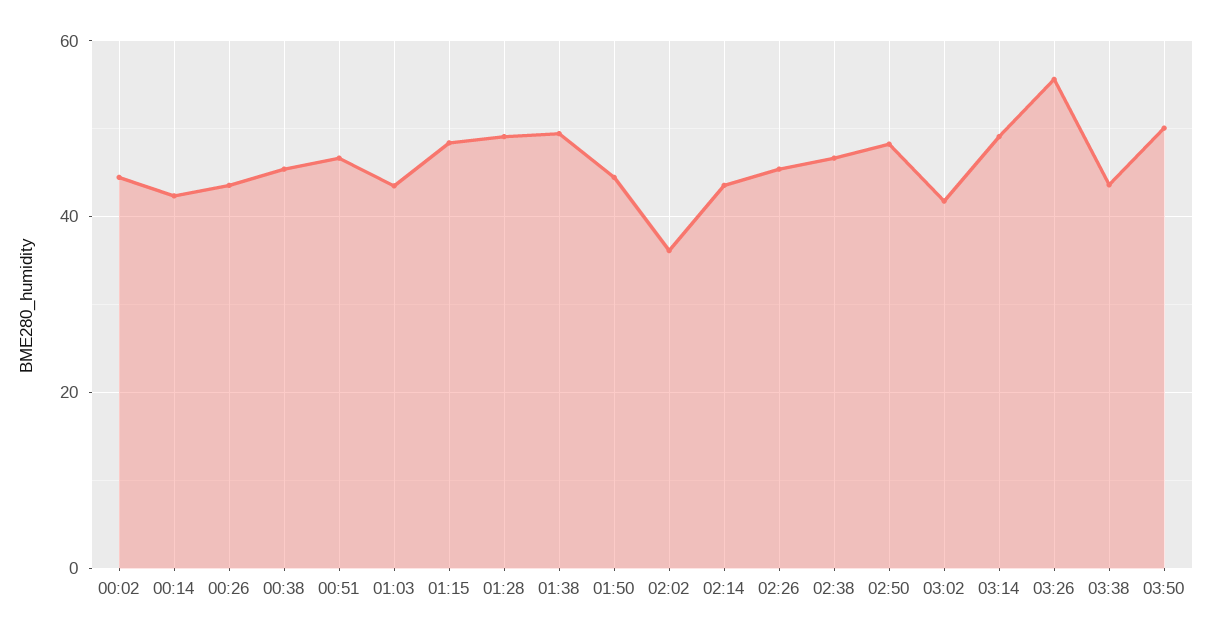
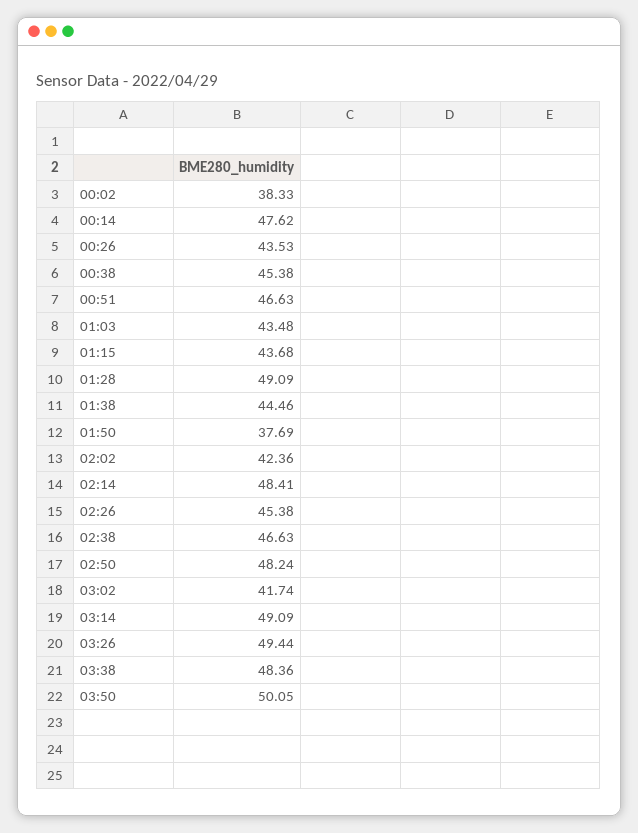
00:02: 44 -> 38.33
00:14: 42 -> 47.62
01:15: 48 -> 43.68
01:38: 50 -> 44.46
01:50: 44 -> 37.69
02:02: 36 -> 42.36
02:14: 44 -> 48.41
03:26: 56 -> 49.44
03:38: 44 -> 48.36

